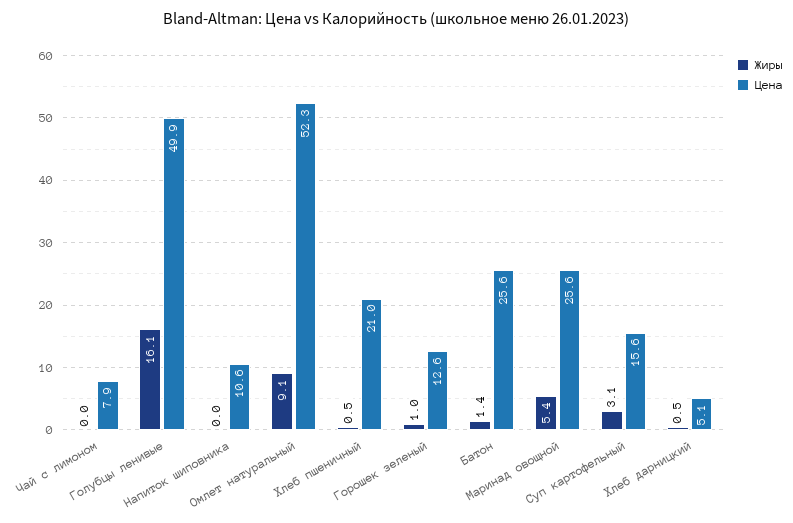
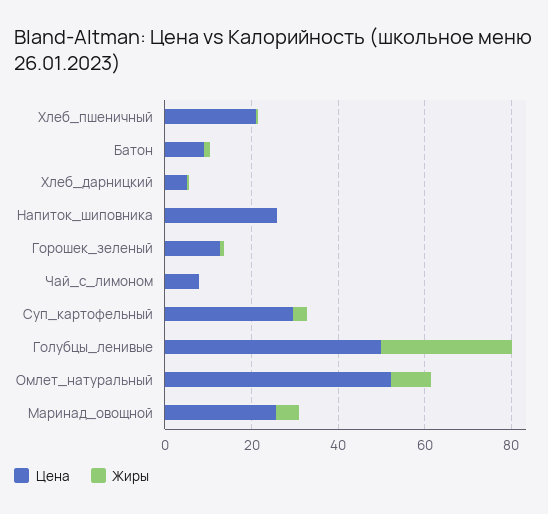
Жиры, Голубцы ленивые: 16.1 -> 30
Цена, Напиток шиповника: 10.6 -> 25
Цена, Батон: 25.6 -> 10
Цена, Суп картофельный: 15.6 -> 30

